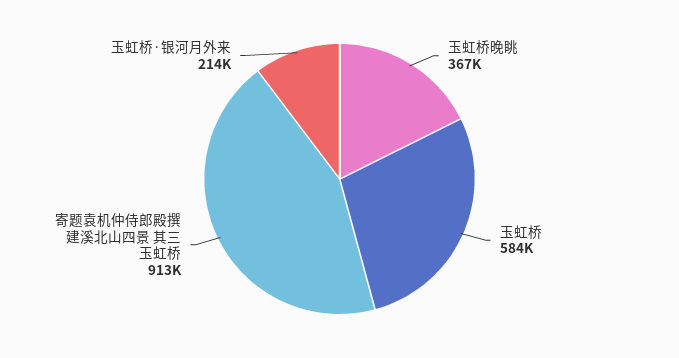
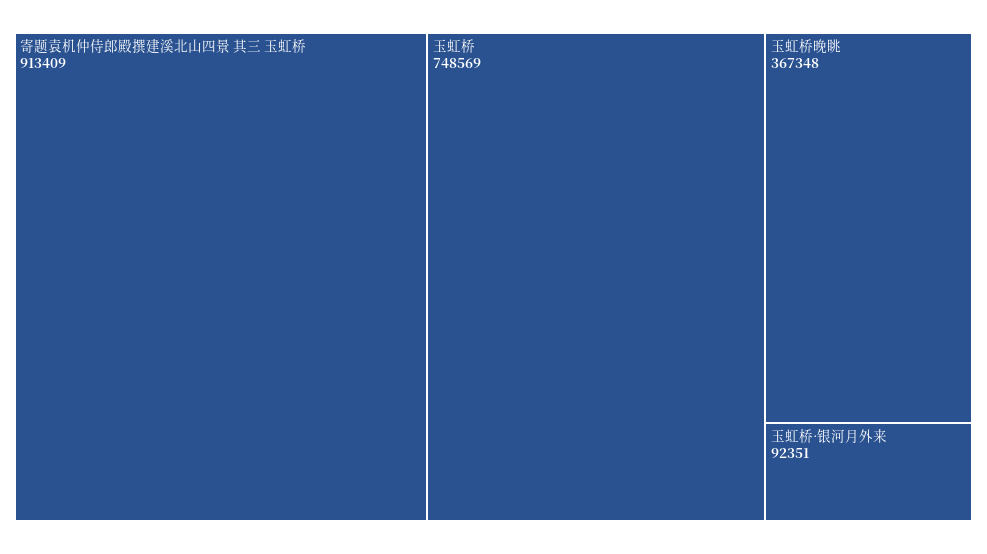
玉虹桥: 584000 -> 748569
玉虹桥·银河月外来: 214000 -> 92351

